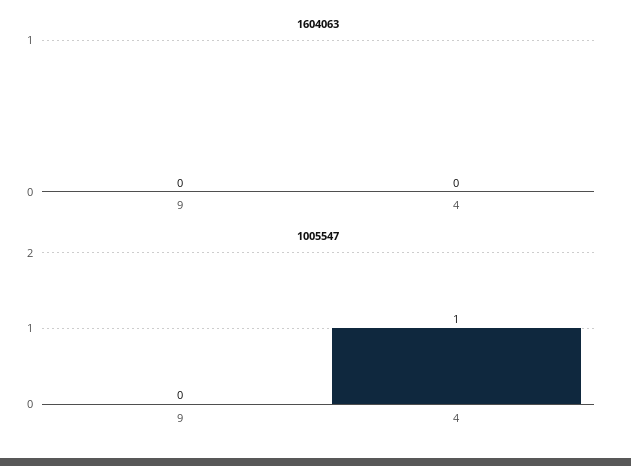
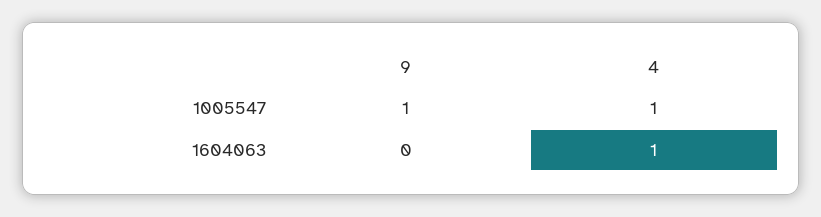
1604063, 4: 0 -> 1
1005547, 9: 0 -> 1

